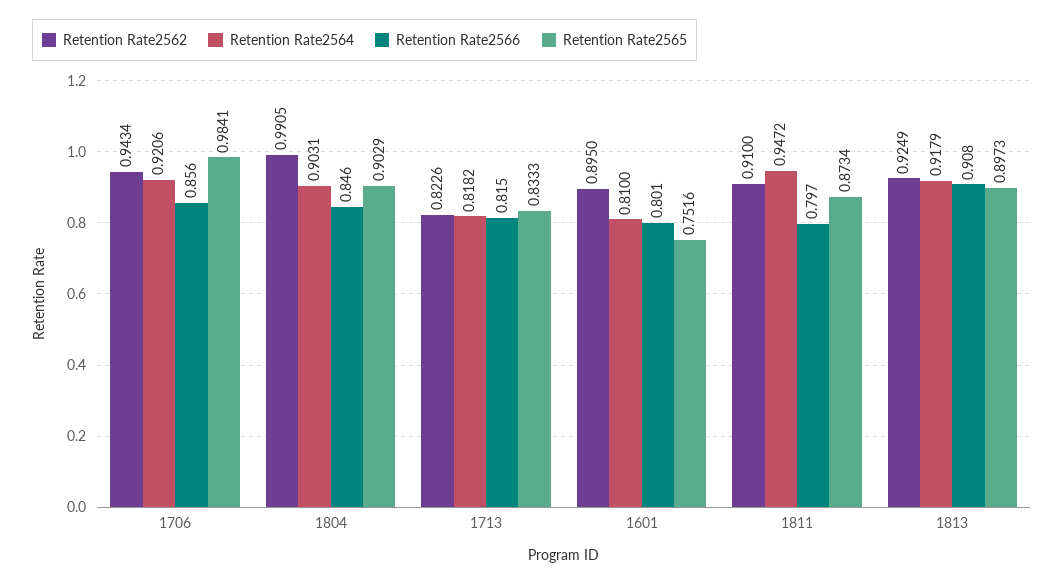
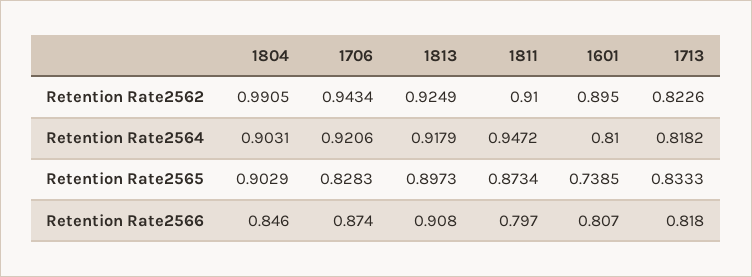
Retention Rate2566, 1706: 0.856 -> 0.874
Retention Rate2565, 1706: 0.9841 -> 0.8283
Retention Rate2566, 1713: 0.815 -> 0.818
Retention Rate2566, 1601: 0.801 -> 0.807
Retention Rate2565, 1601: 0.7516 -> 0.7385

